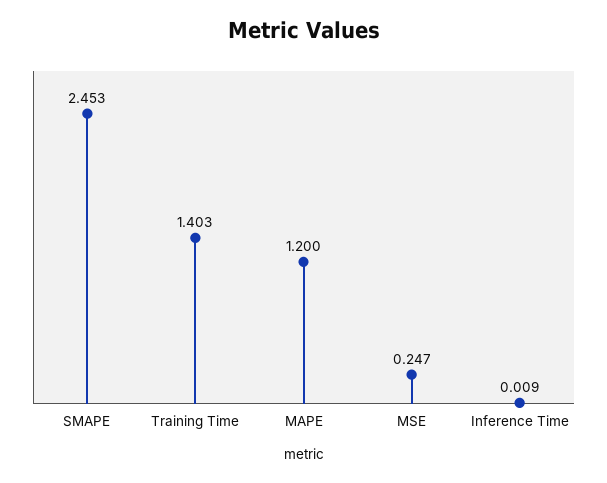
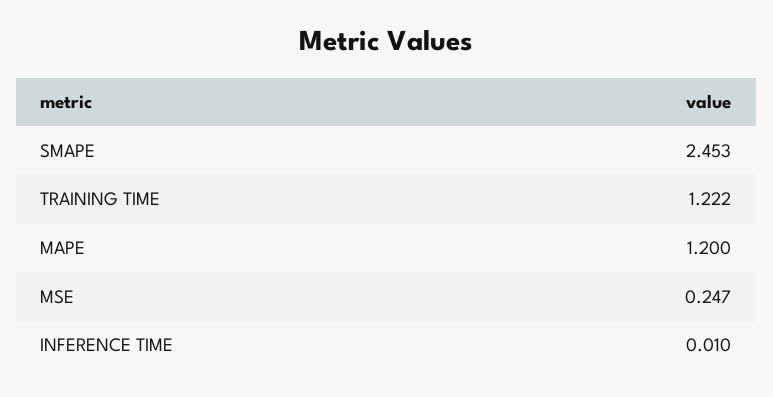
Training Time: 1.403 -> 1.222
Inference Time: 0.009 -> 0.01

